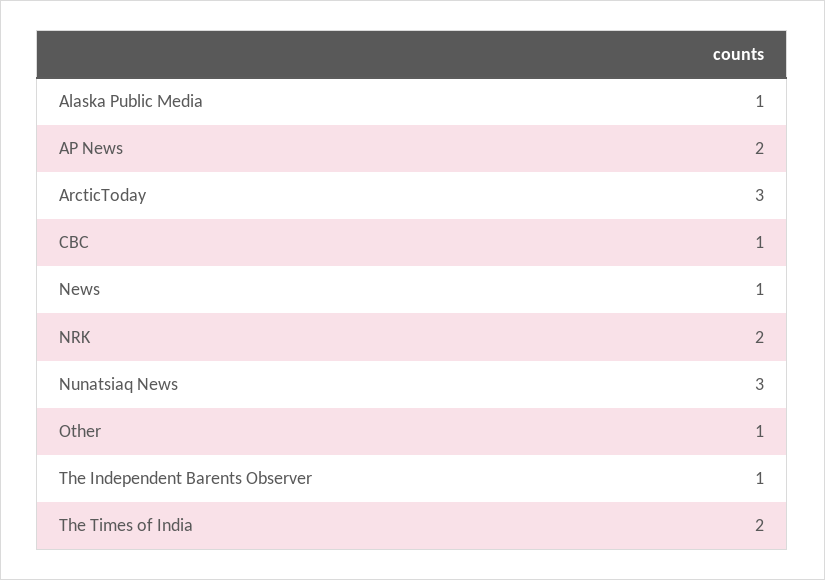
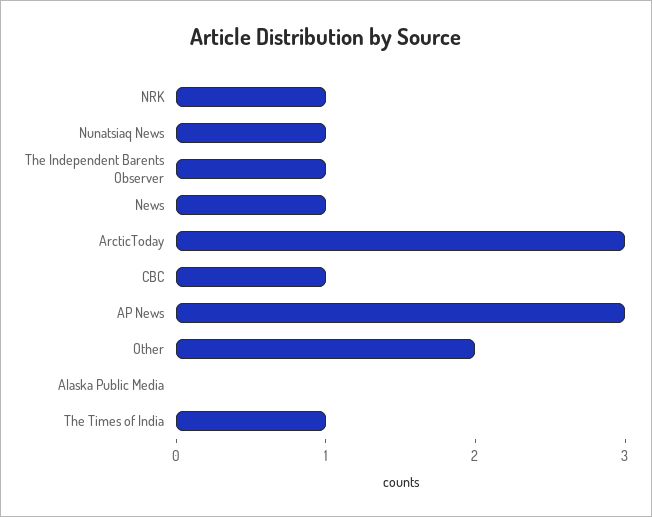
Alaska Public Media: 1 -> 0
AP News: 2 -> 3
NRK: 2 -> 1
Nunatsiaq News: 3 -> 1
Other: 1 -> 2
The Times of India: 2 -> 1

